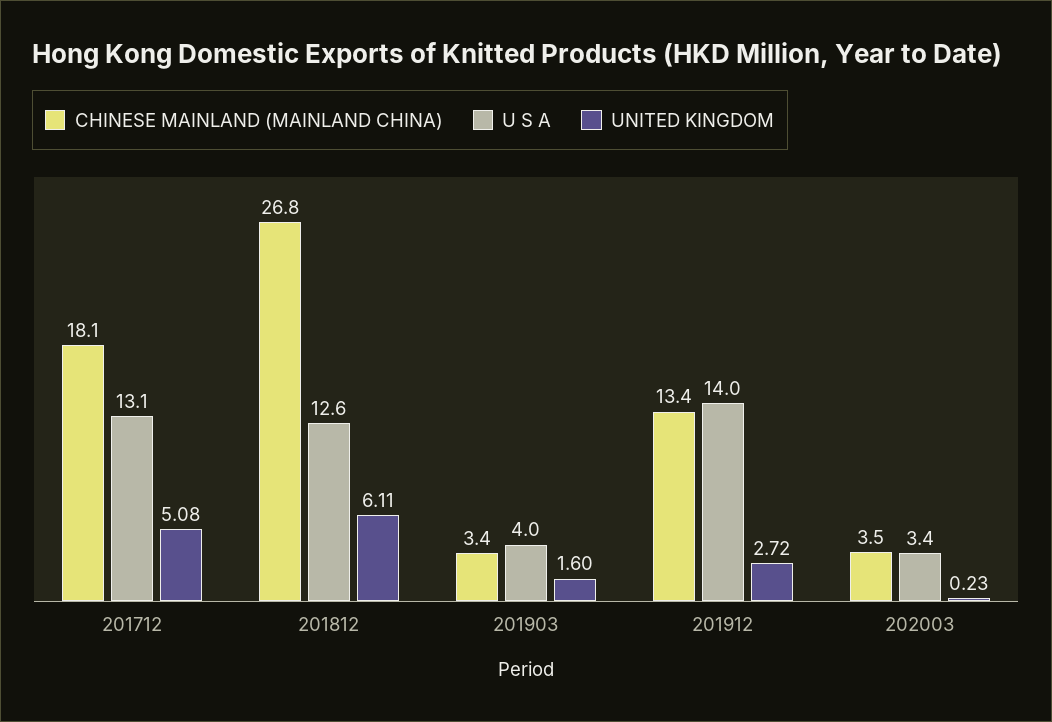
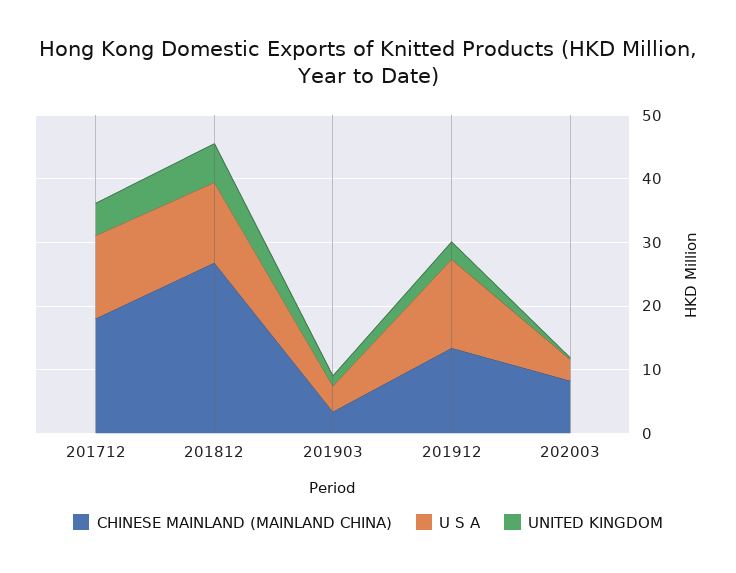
CHINESE MAINLAND (MAINLAND CHINA), 202003: 3.5 -> 8

